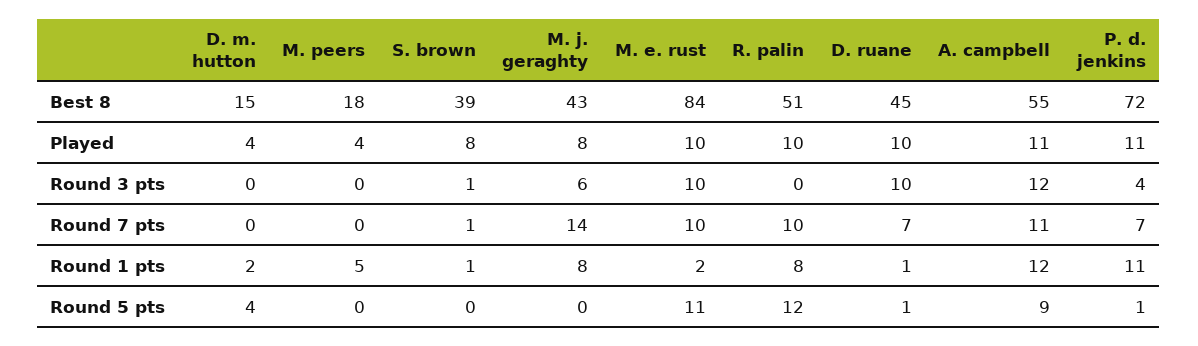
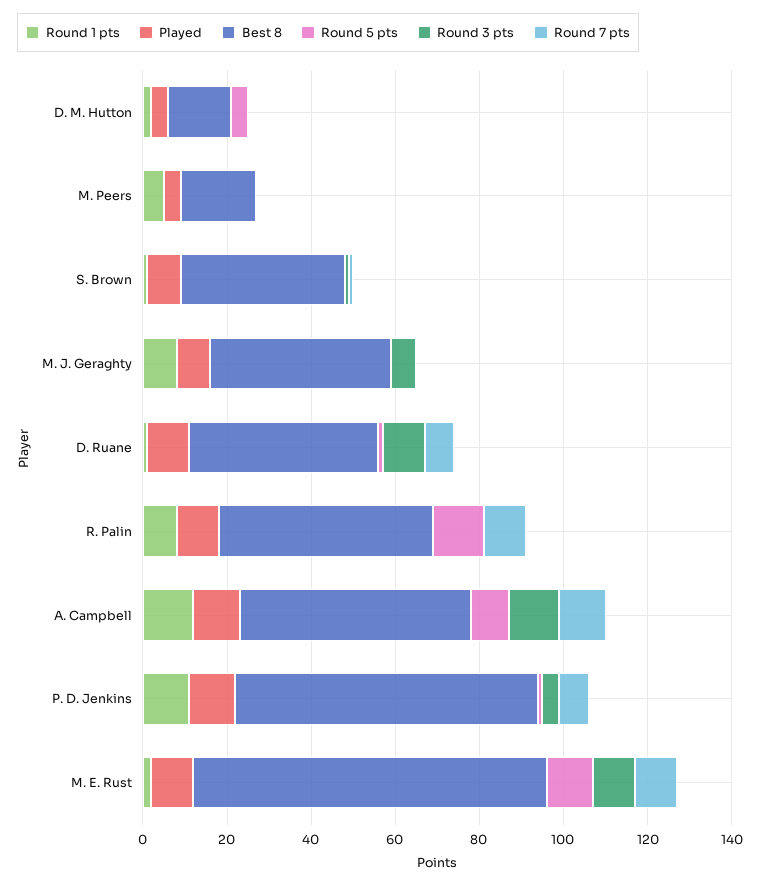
Round 7 pts, M. j. geraghty: 14 -> 0

